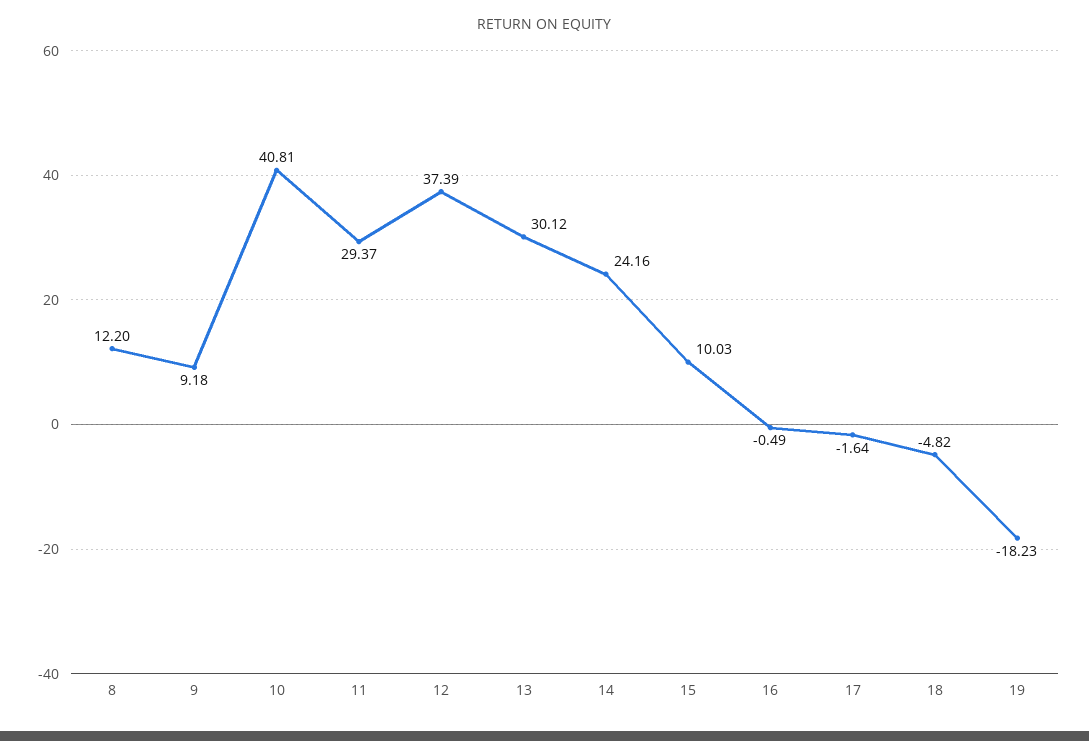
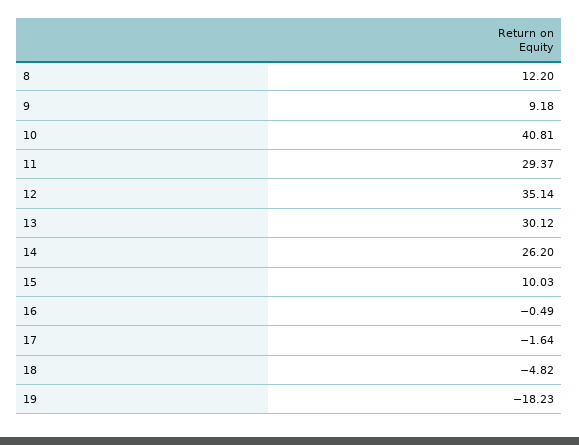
12: 37.39 -> 35.14
14: 24.16 -> 26.2

